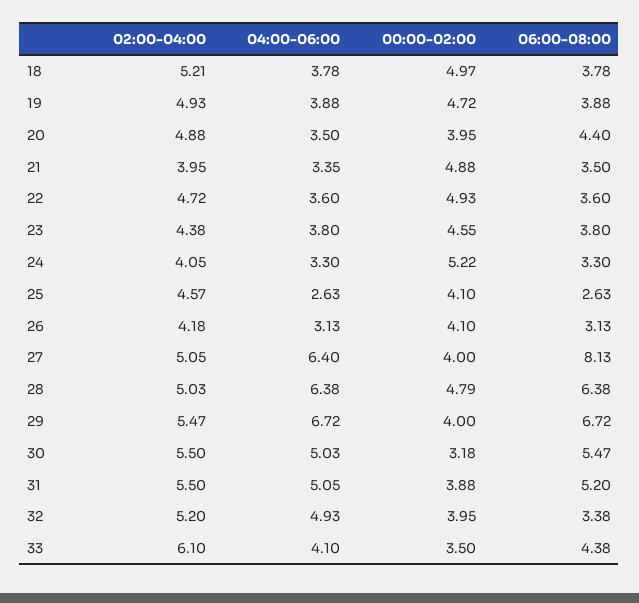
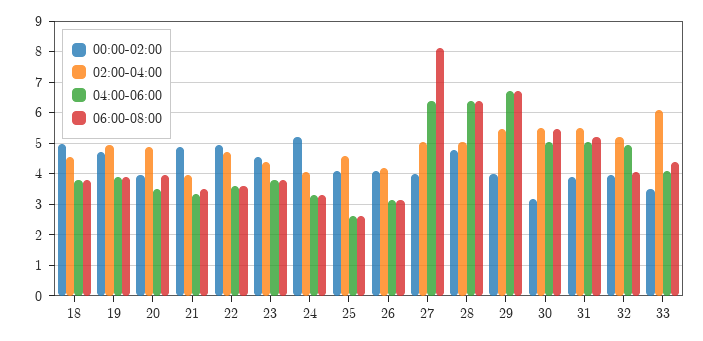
02:00-04:00, 18: 5.21 -> 4.6
06:00-08:00, 20: 4.4 -> 4
06:00-08:00, 32: 3.38 -> 4

